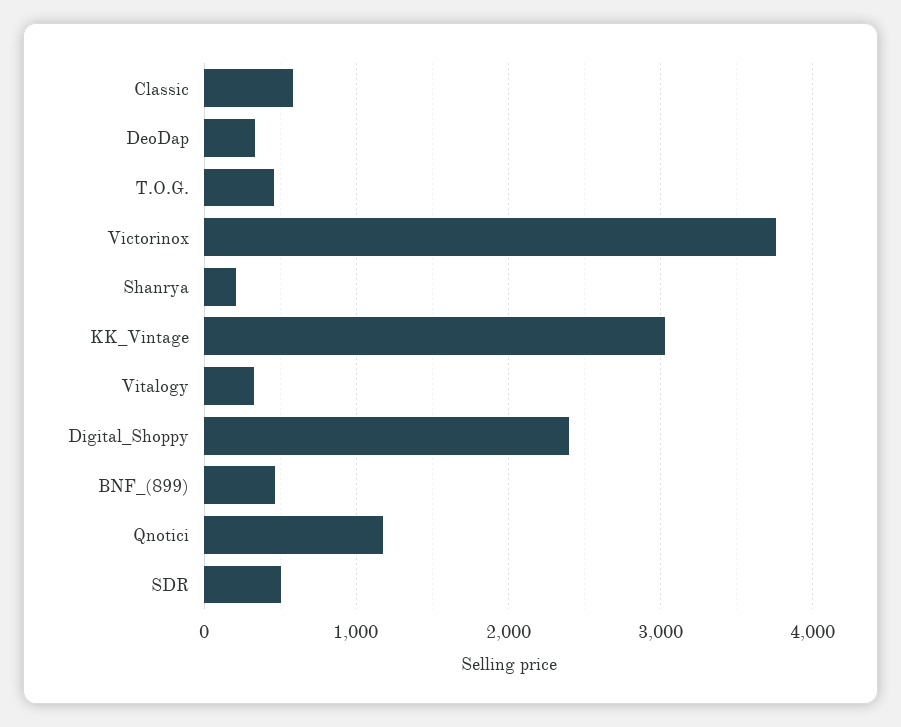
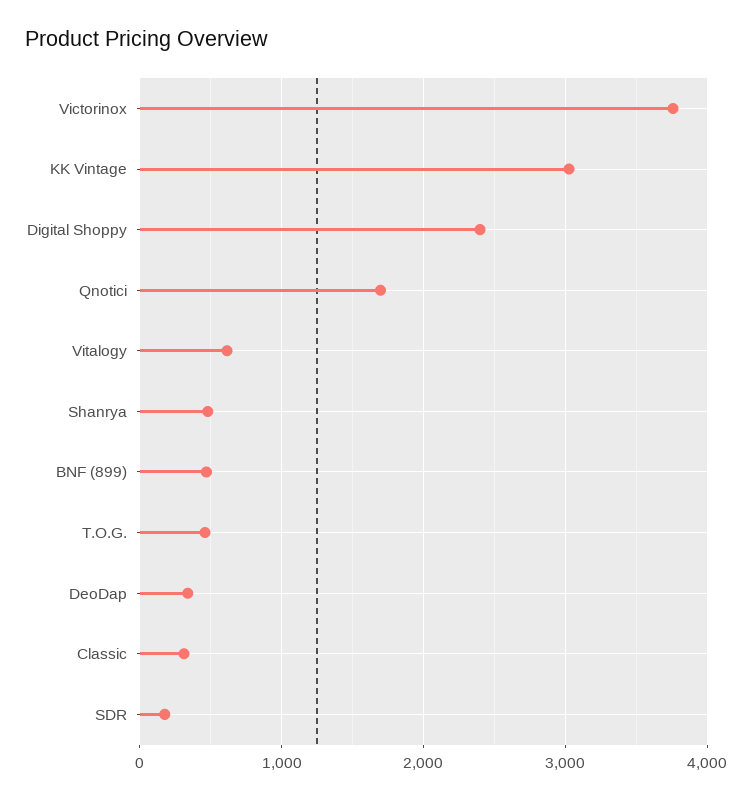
Classic: 600 -> 300
Shanrya: 200 -> 500
Vitalogy: 300 -> 600
Qnotici: 1200 -> 1700
SDR: 500 -> 200

